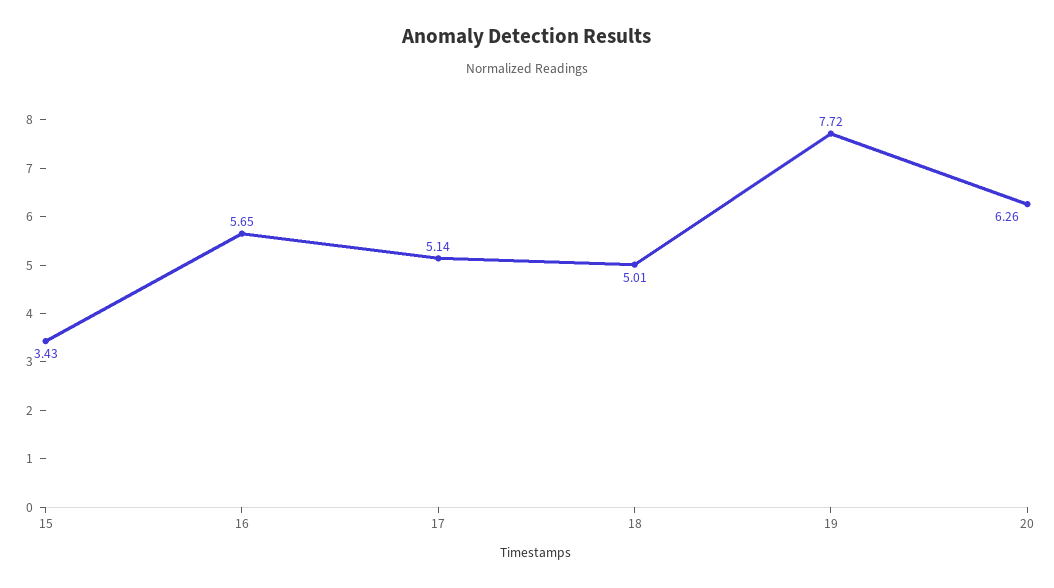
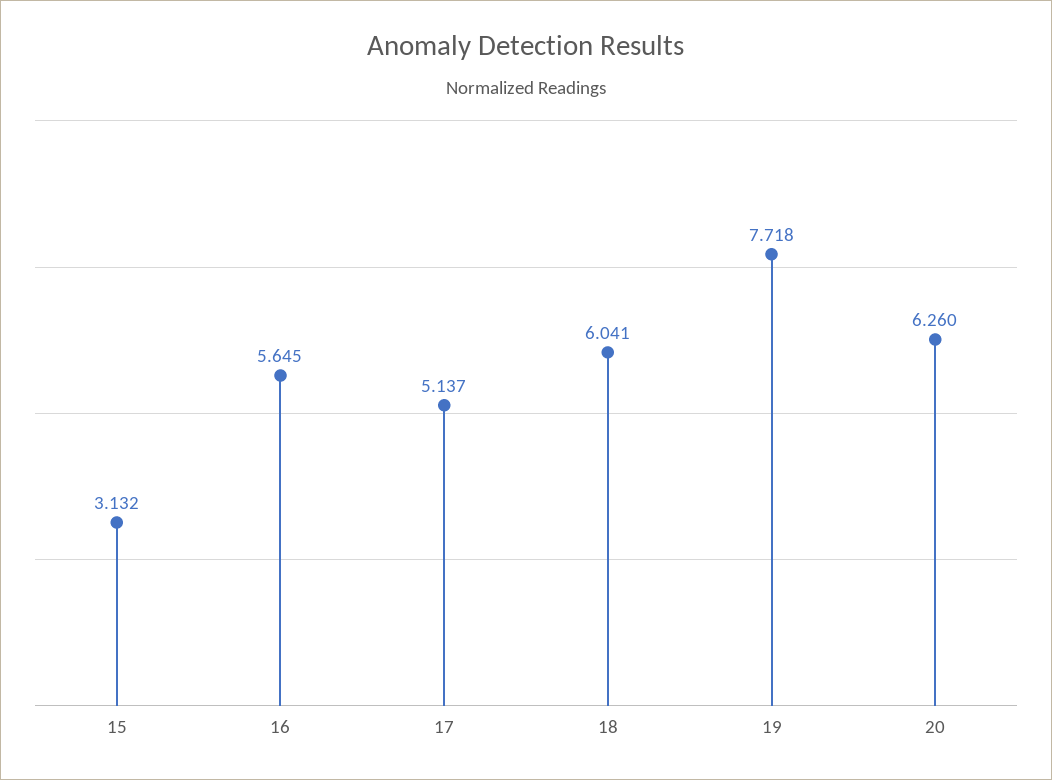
15: 3.43 -> 3.132
18: 5.01 -> 6.041

